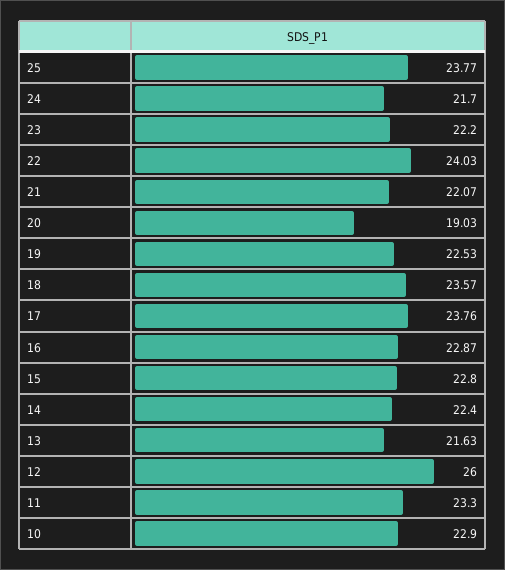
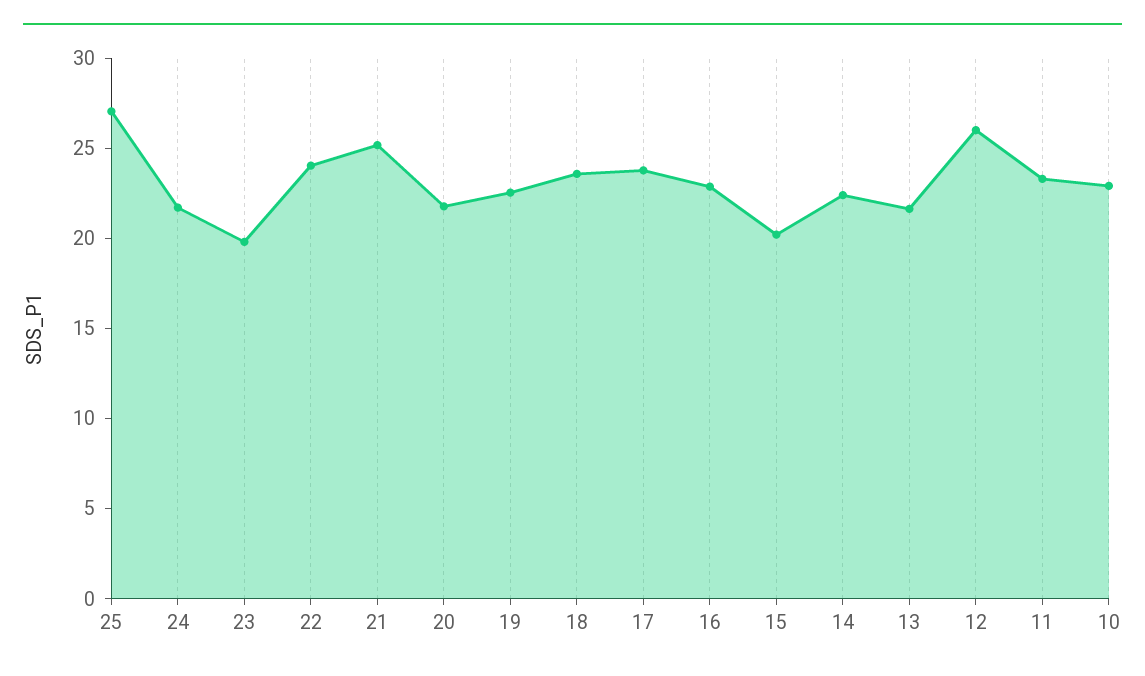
25: 23.77 -> 27
23: 22.2 -> 20
21: 22.07 -> 25
20: 19.03 -> 22
15: 22.8 -> 20

